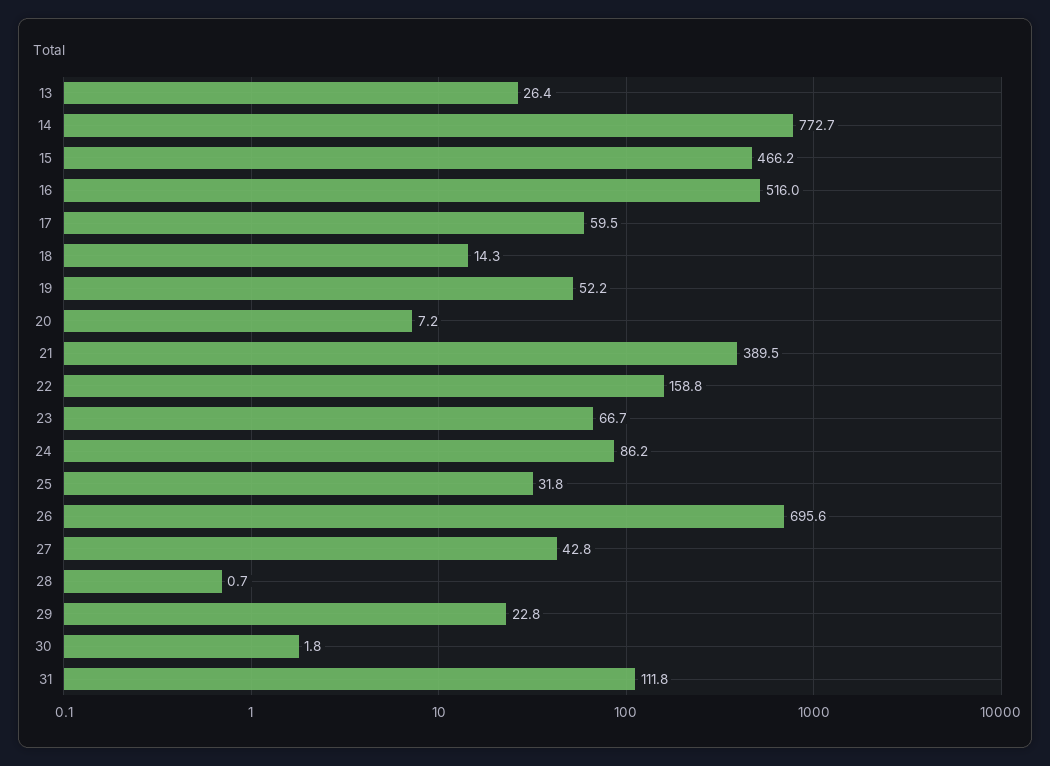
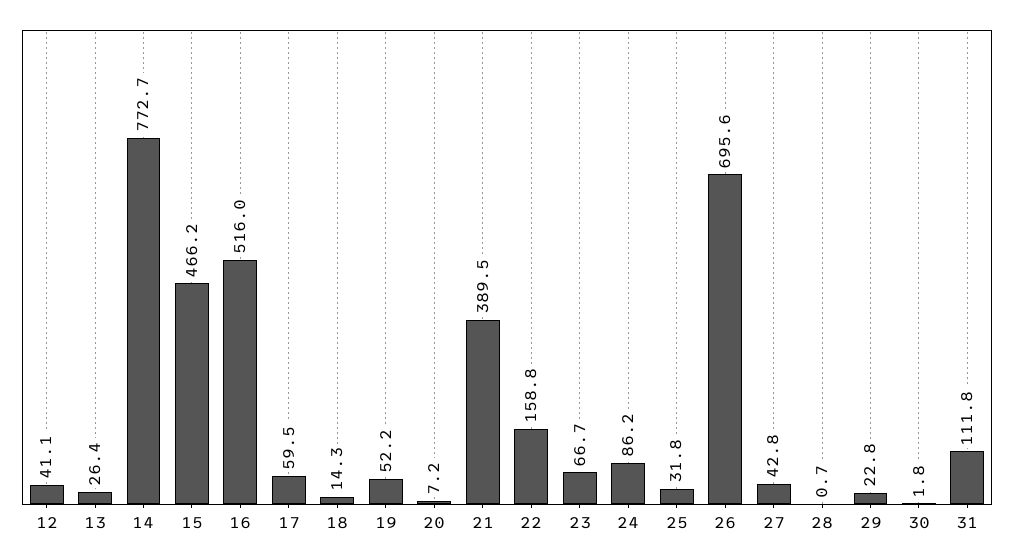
12: none -> 41.1

